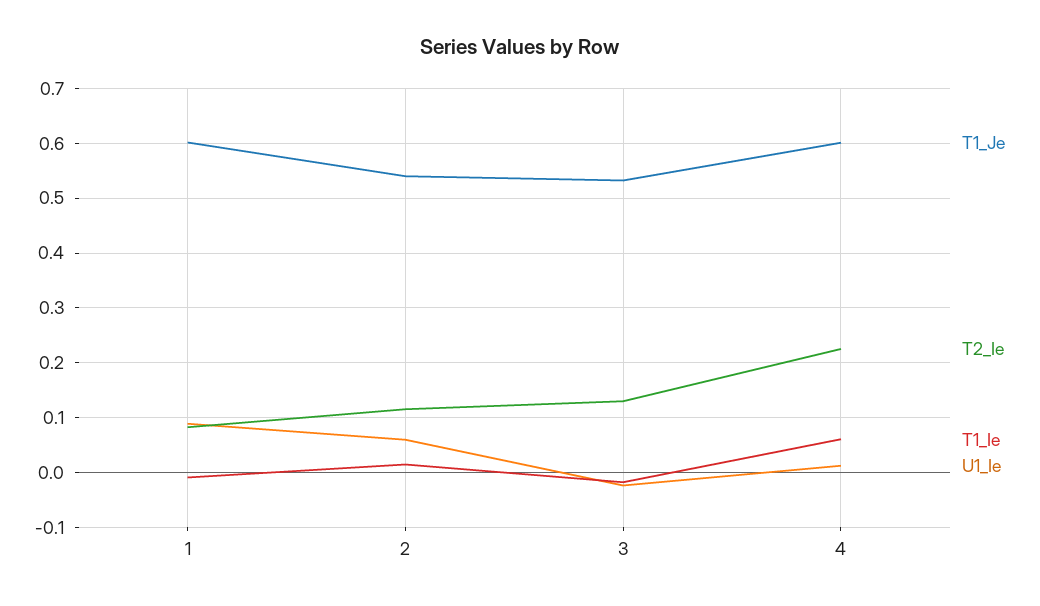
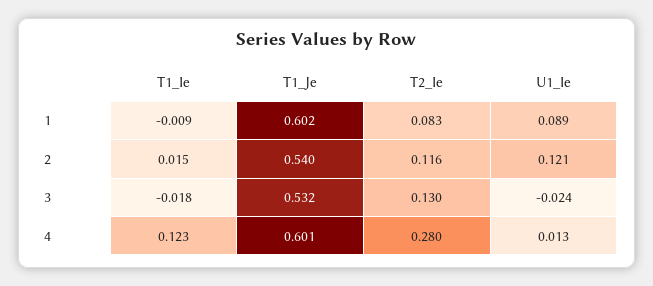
U1_Ie, 2: 0.06 -> 0.121
T2_Ie, 4: 0.22 -> 0.28
T1_Ie, 4: 0.06 -> 0.123

